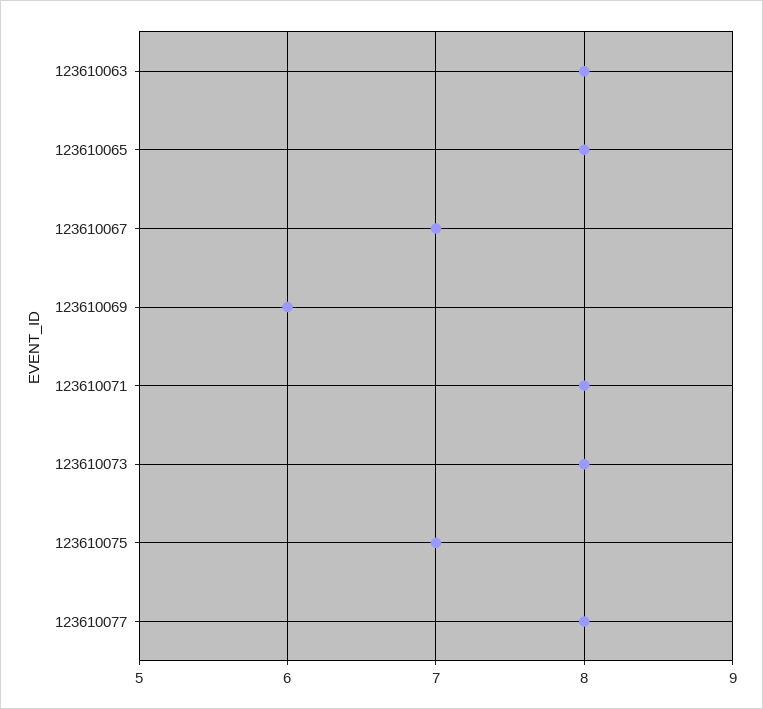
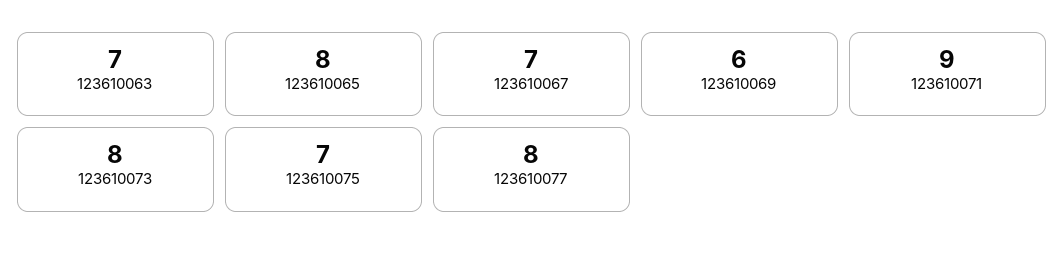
123610063: 8 -> 7
123610071: 8 -> 9

